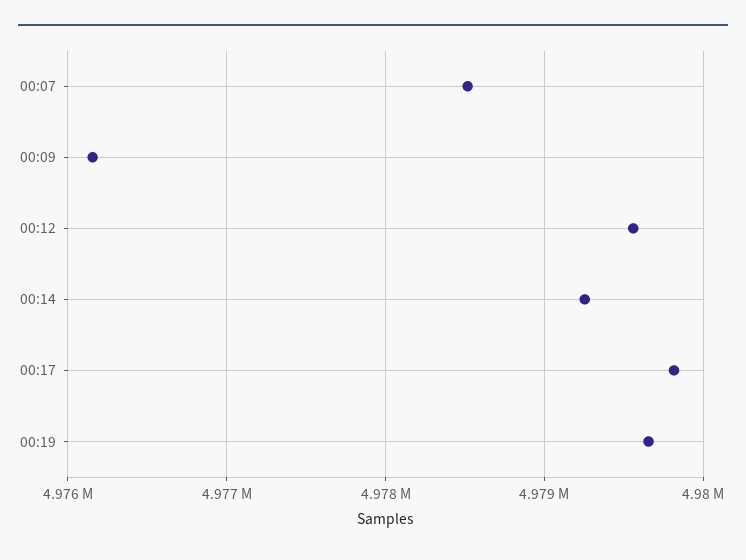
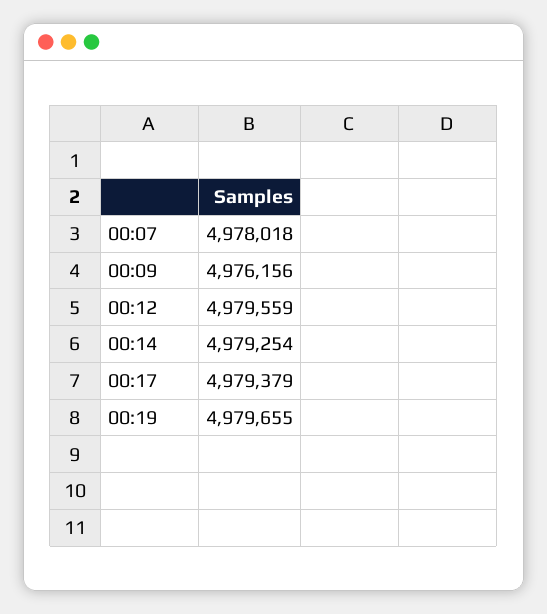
00:07: 4978500 -> 4978018
00:17: 4979800 -> 4979379

